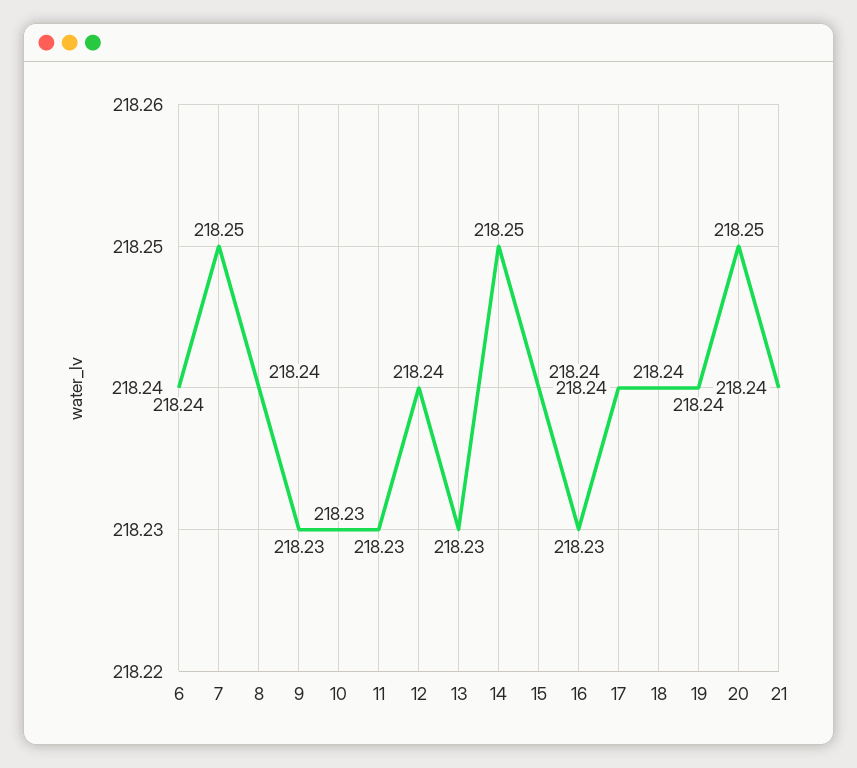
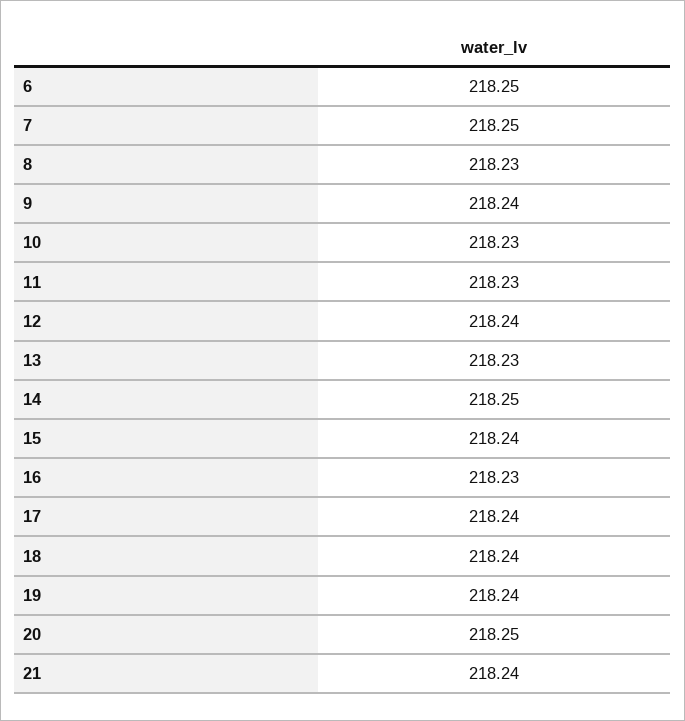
6: 218.24 -> 218.25
8: 218.24 -> 218.23
9: 218.23 -> 218.24

